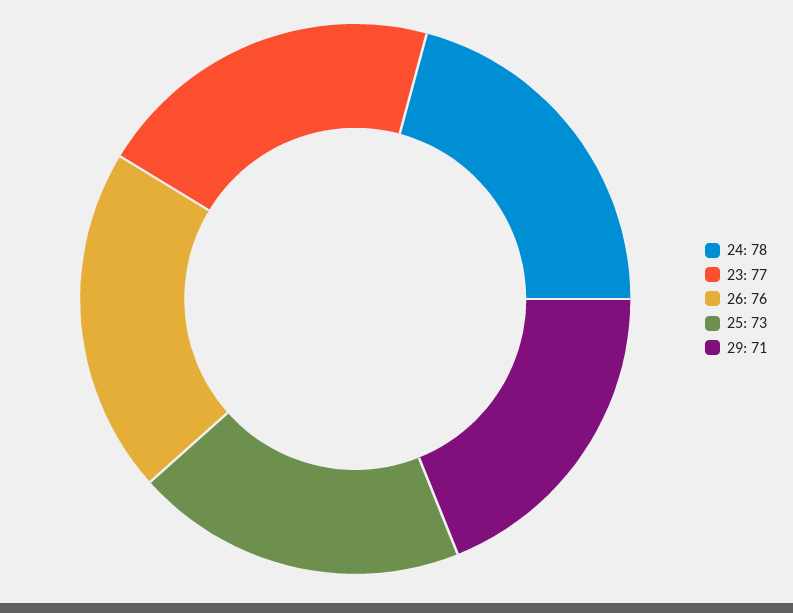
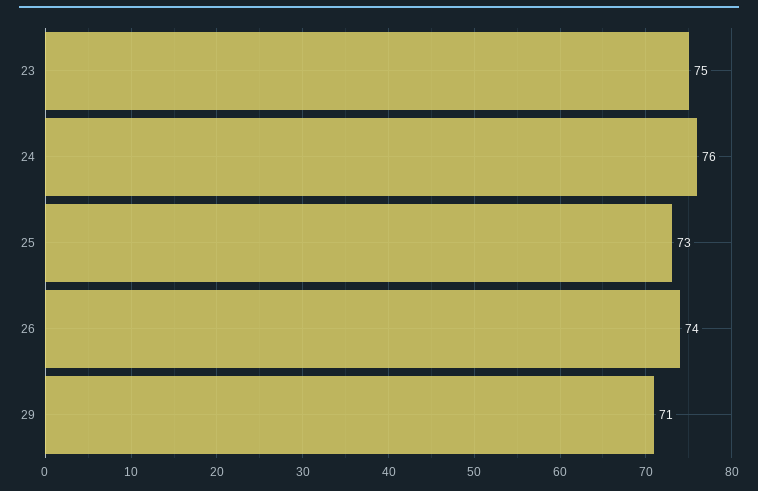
24: 78 -> 76
23: 77 -> 75
26: 76 -> 74

